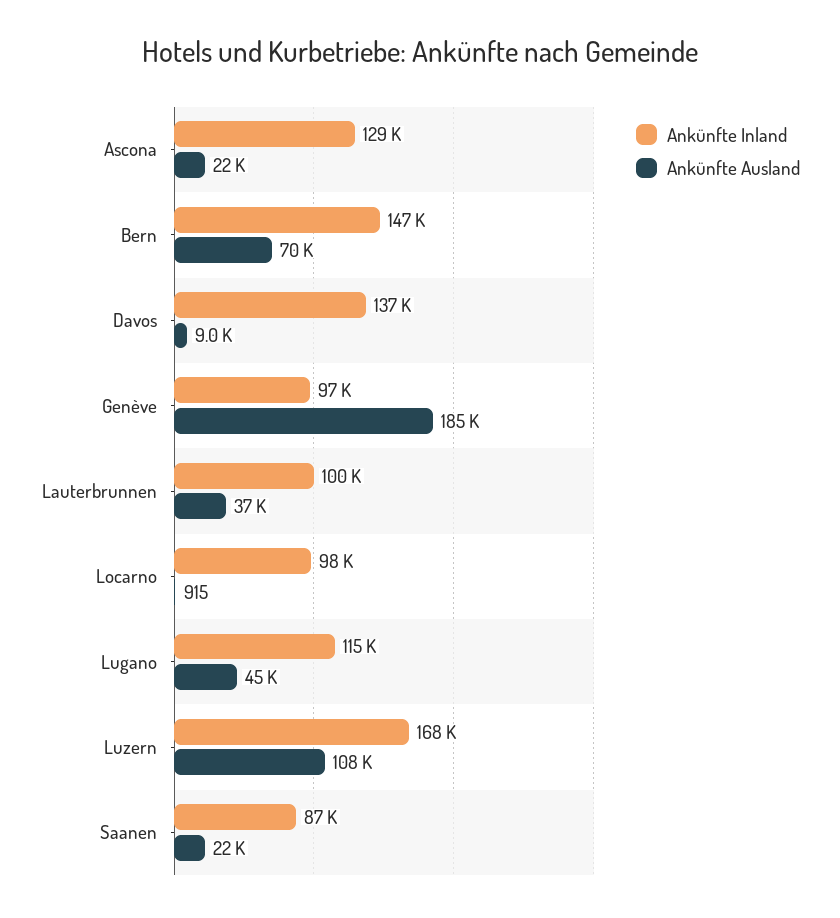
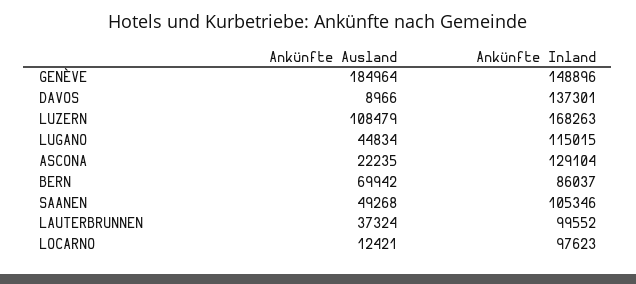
Ankünfte Inland, Bern: 147000 -> 86037
Ankünfte Inland, Genève: 97000 -> 148896
Ankünfte Ausland, Locarno: 915 -> 12421
Ankünfte Inland, Saanen: 87000 -> 105346
Ankünfte Ausland, Saanen: 22000 -> 49268

